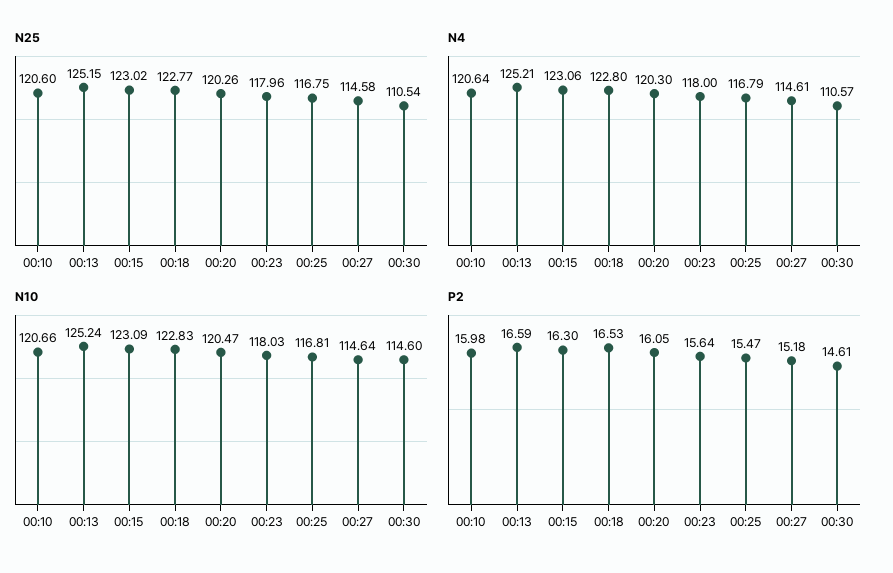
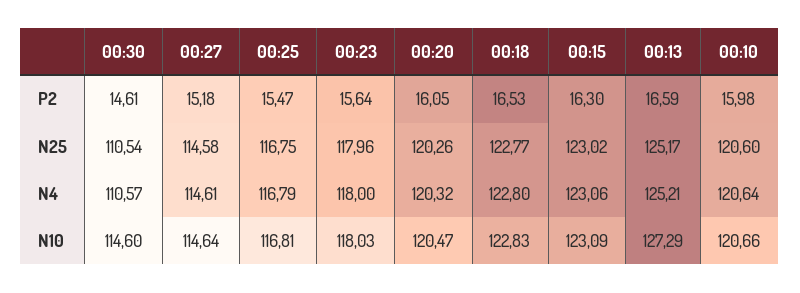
N25, 00:13: 125.15 -> 125.17
N4, 00:20: 120.3 -> 120.32
N10, 00:13: 125.24 -> 127.29

